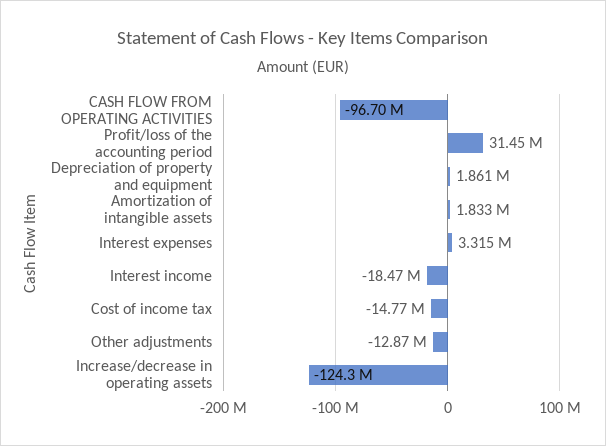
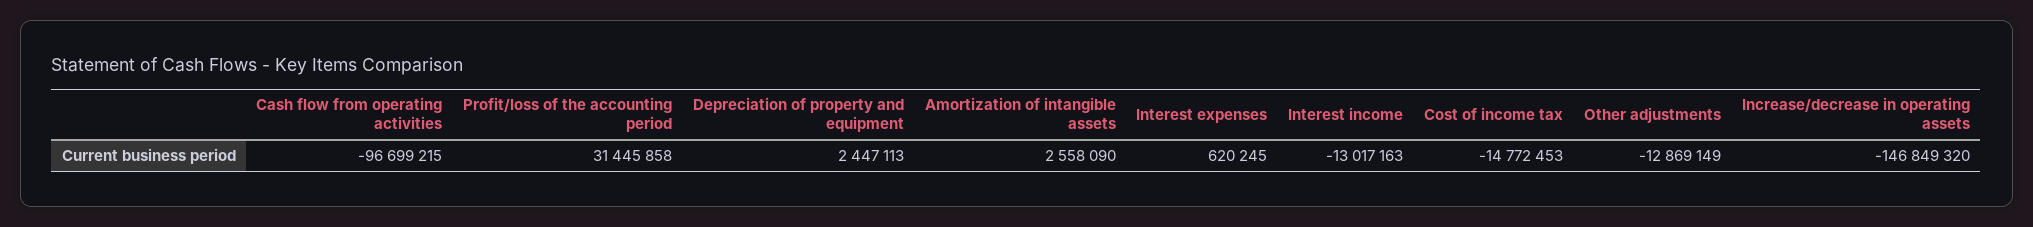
Depreciation of property and equipment: 1861000 -> 2447113
Amortization of intangible assets: 1833000 -> 2558090
Interest expenses: 3315000 -> 620245
Interest income: -18470000 -> -13017163
Increase/decrease in operating assets: -124300000 -> -146849320

